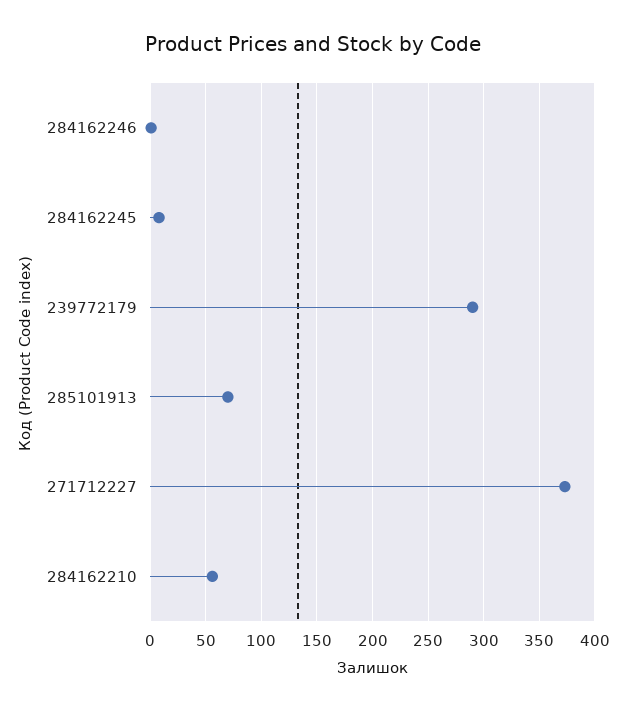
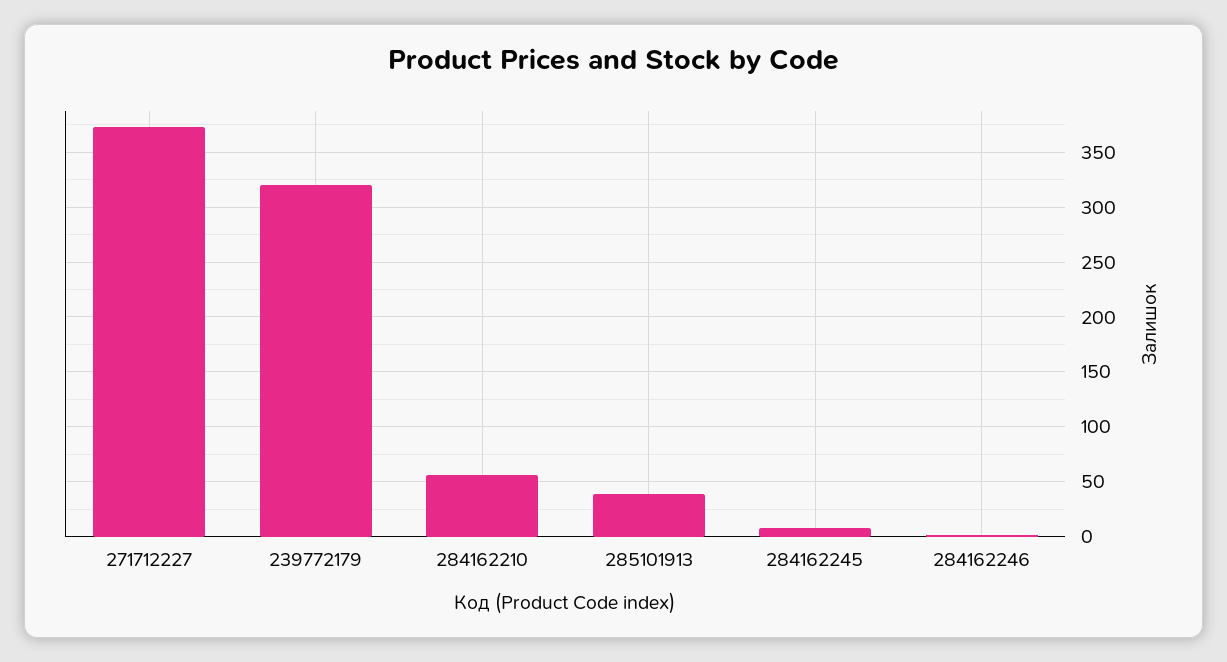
239772179: 290 -> 320
285101913: 70 -> 40

